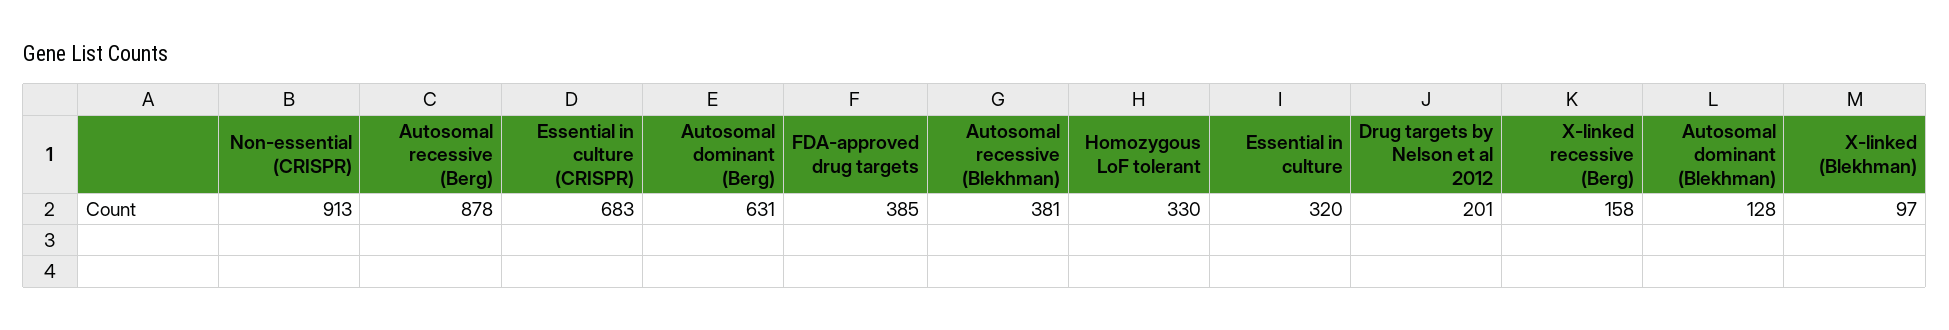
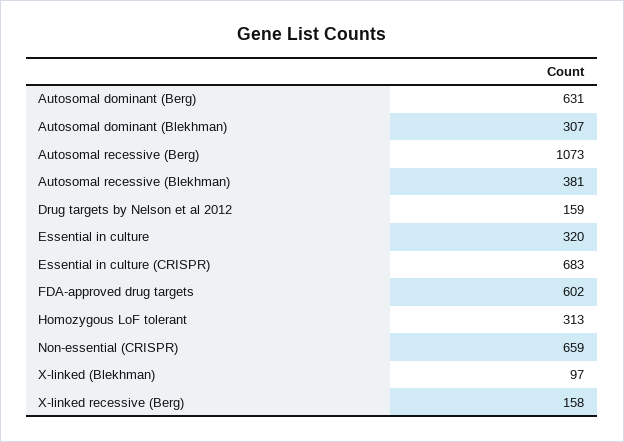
Non-essential (CRISPR): 913 -> 659
Autosomal recessive (Berg): 878 -> 1073
FDA-approved drug targets: 385 -> 602
Homozygous LoF tolerant: 330 -> 313
Drug targets by Nelson et al 2012: 201 -> 159
Autosomal dominant (Blekhman): 128 -> 307

